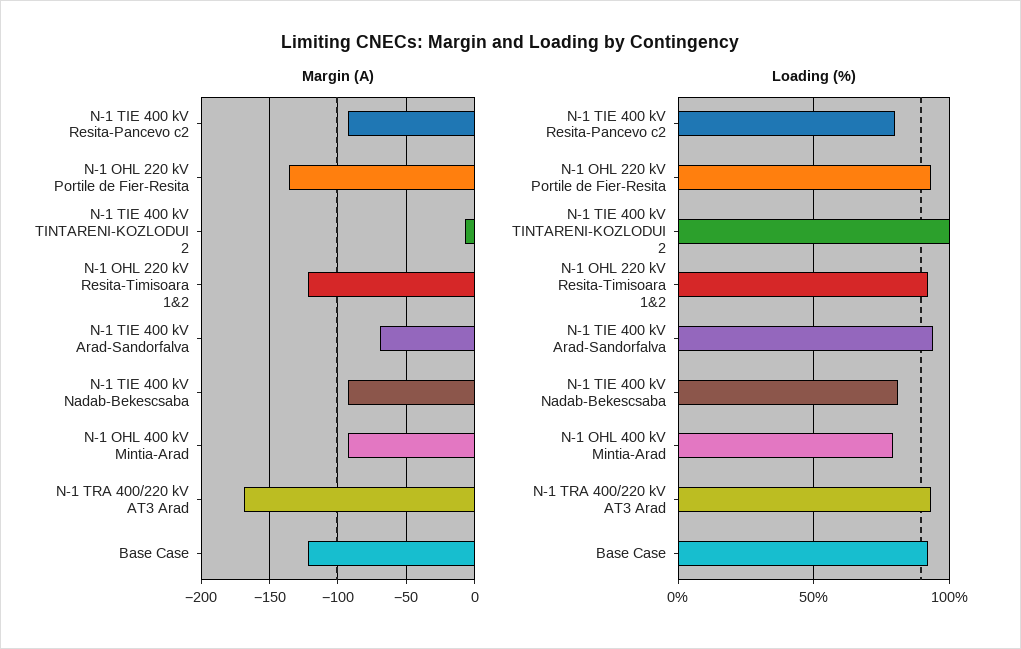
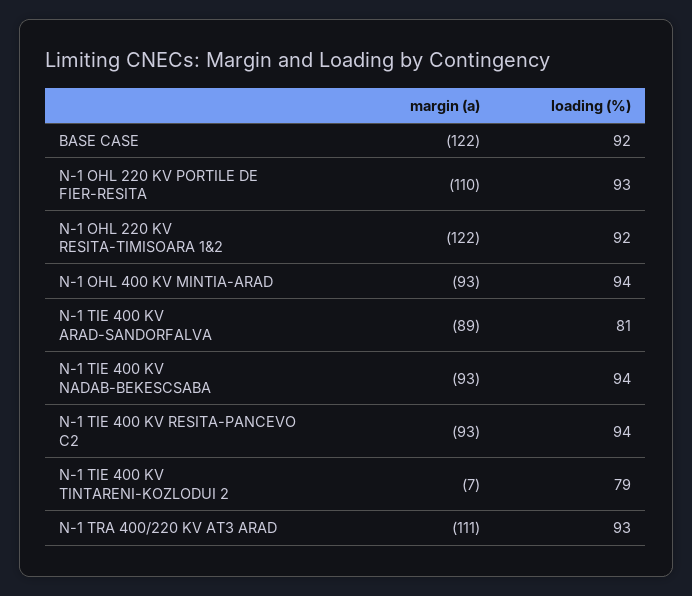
Margin (A), N-1 OHL 220 kV Portile de Fier-Resita: -135 -> -110
Margin (A), N-1 TIE 400 kV Arad-Sandorfalva: -70 -> -89
Margin (A), N-1 TRA 400/220 kV AT3 Arad: -170 -> -111
Loading (%), N-1 TIE 400 kV Resita-Pancevo c2: 80 -> 94
Loading (%), N-1 TIE 400 kV TINTARENI-KOZLODUI 2: 100 -> 79
Loading (%), N-1 TIE 400 kV Arad-Sandorfalva: 95 -> 81
Loading (%), N-1 TIE 400 kV Nadab-Bekescsaba: 80 -> 94
Loading (%), N-1 OHL 400 kV Mintia-Arad: 80 -> 94

